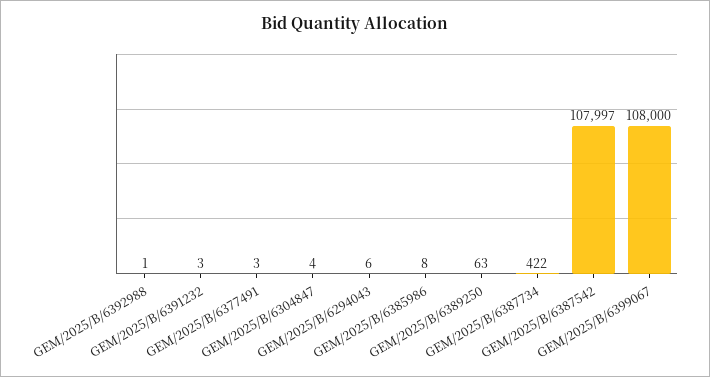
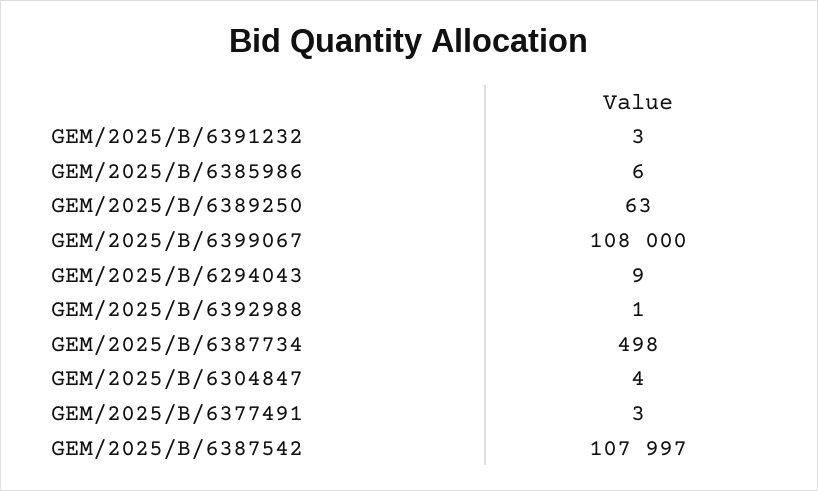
GEM/2025/B/6294043: 6 -> 9
GEM/2025/B/6385986: 8 -> 6
GEM/2025/B/6387734: 422 -> 498

